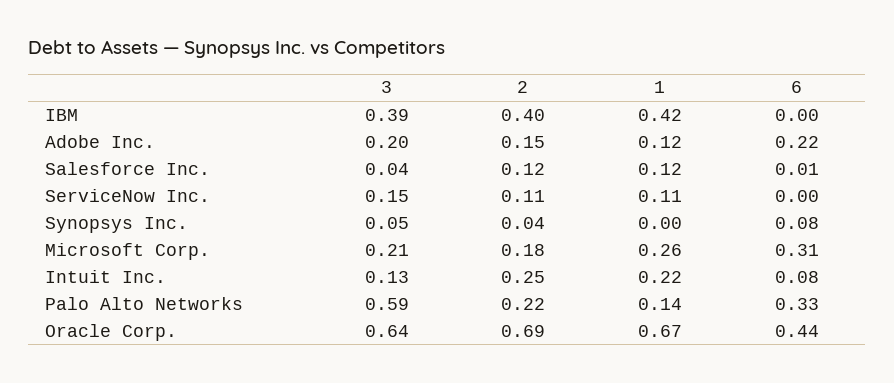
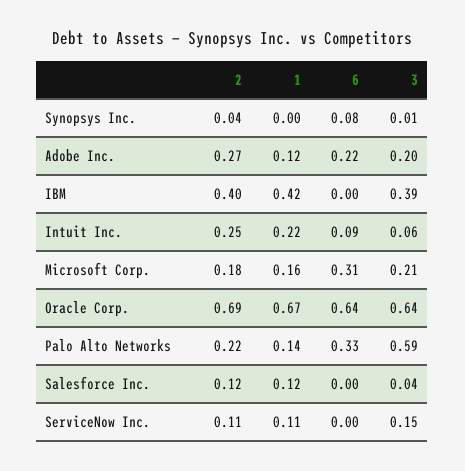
2, Adobe Inc.: 0.15 -> 0.27
6, Salesforce Inc.: 0.01 -> 0
3, Synopsys Inc.: 0.05 -> 0.01
1, Microsoft Corp.: 0.26 -> 0.16
3, Intuit Inc.: 0.13 -> 0.06
6, Intuit Inc.: 0.08 -> 0.09
6, Oracle Corp.: 0.44 -> 0.64

